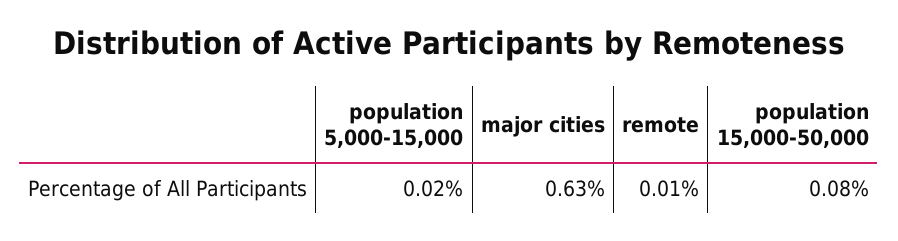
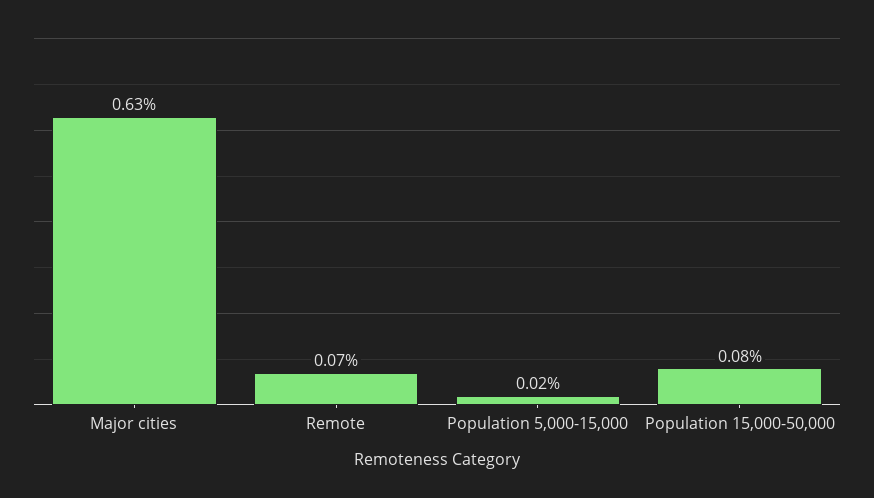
remote: 0.01 -> 0.07

